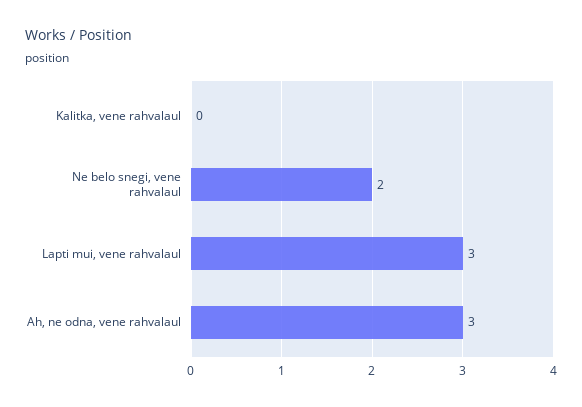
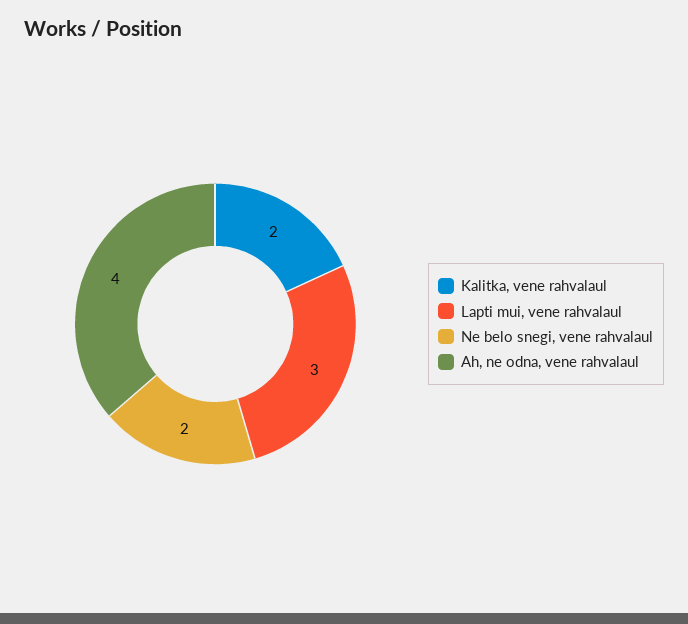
Kalitka, vene rahvalaul: 0 -> 2
Ah, ne odna, vene rahvalaul: 3 -> 4

